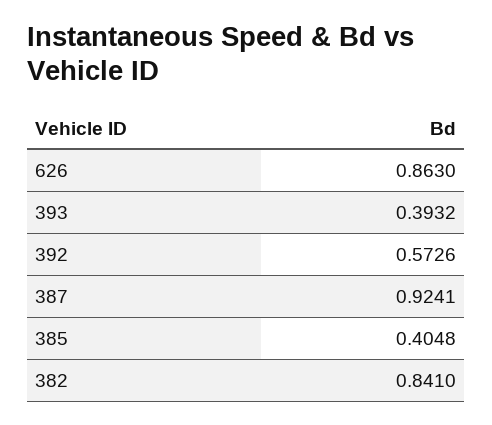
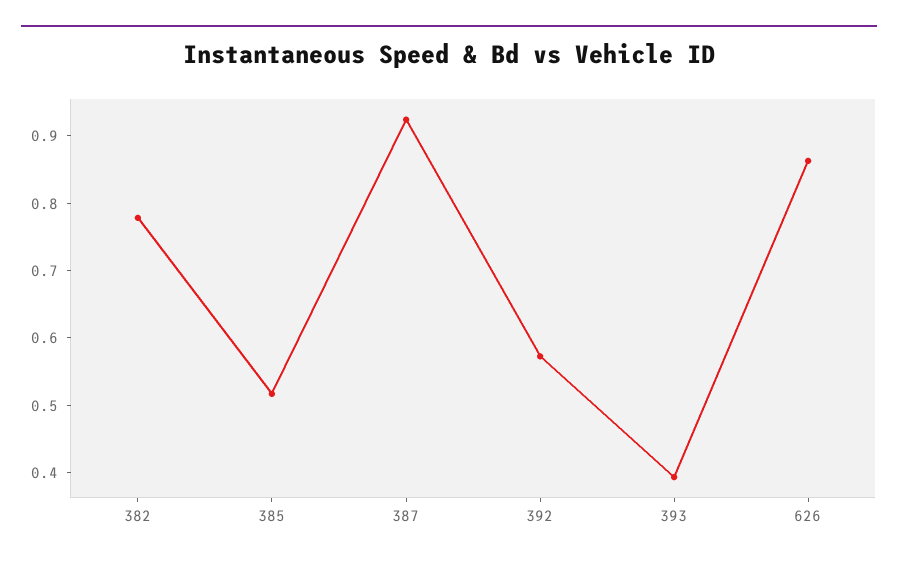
385: 0.4048 -> 0.52
382: 0.841 -> 0.78

